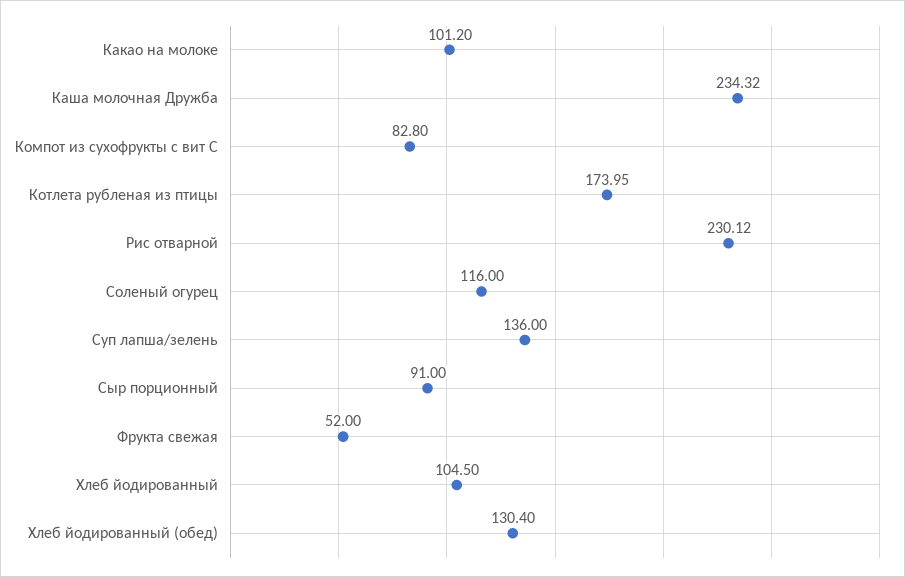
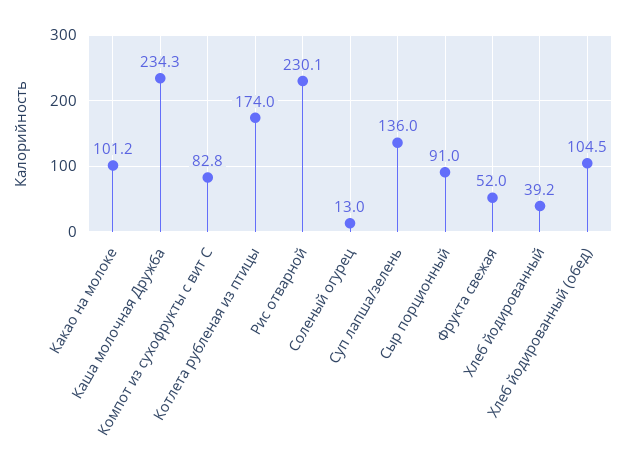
Соленый огурец: 116 -> 13
Хлеб йодированный: 104.5 -> 39.2
Хлеб йодированный (обед): 130.4 -> 104.5

